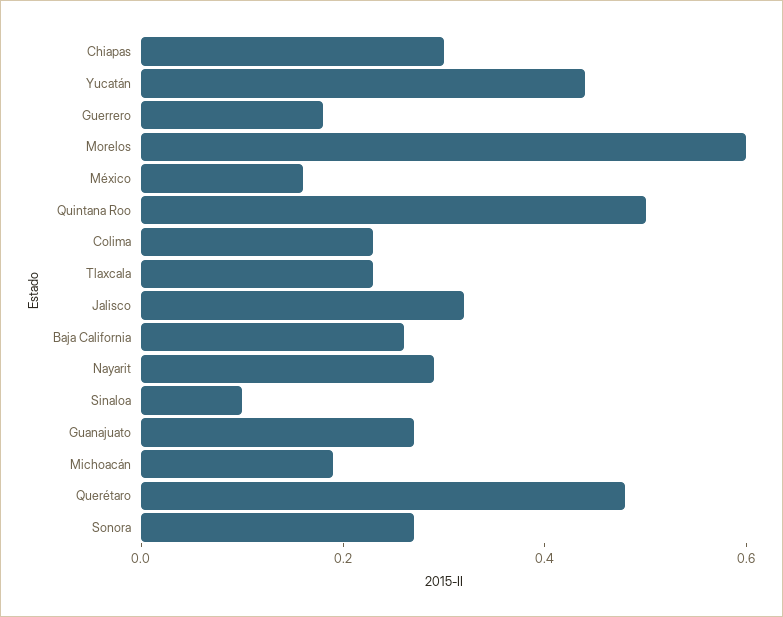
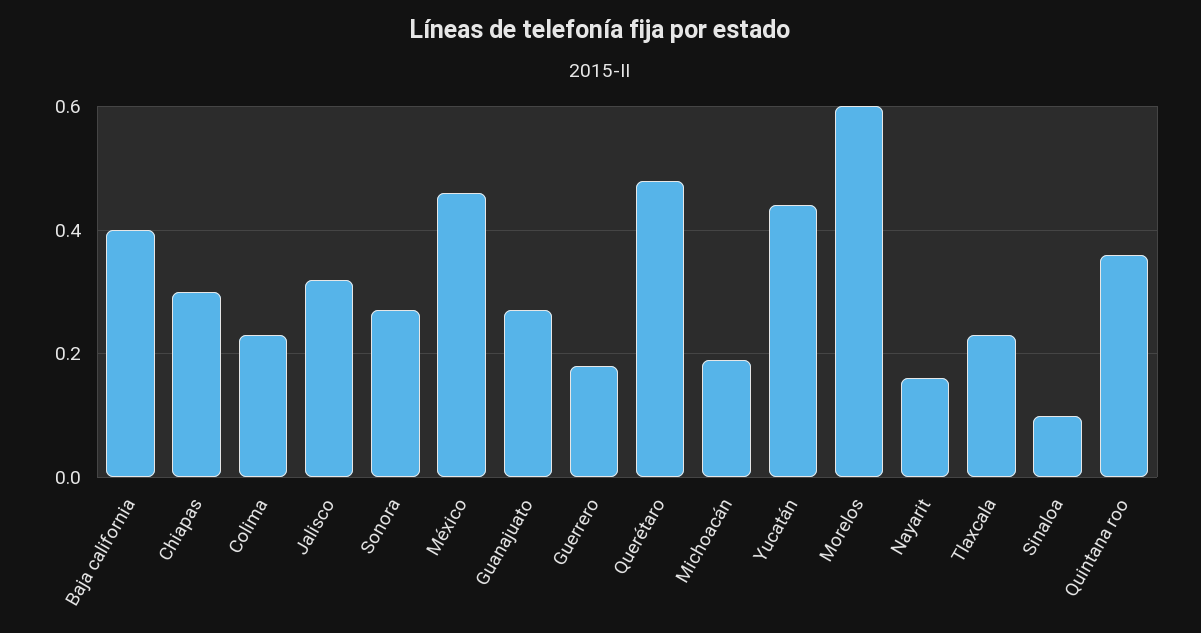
México: 0.15 -> 0.45
Quintana Roo: 0.5 -> 0.35
Baja California: 0.25 -> 0.4
Nayarit: 0.3 -> 0.15

